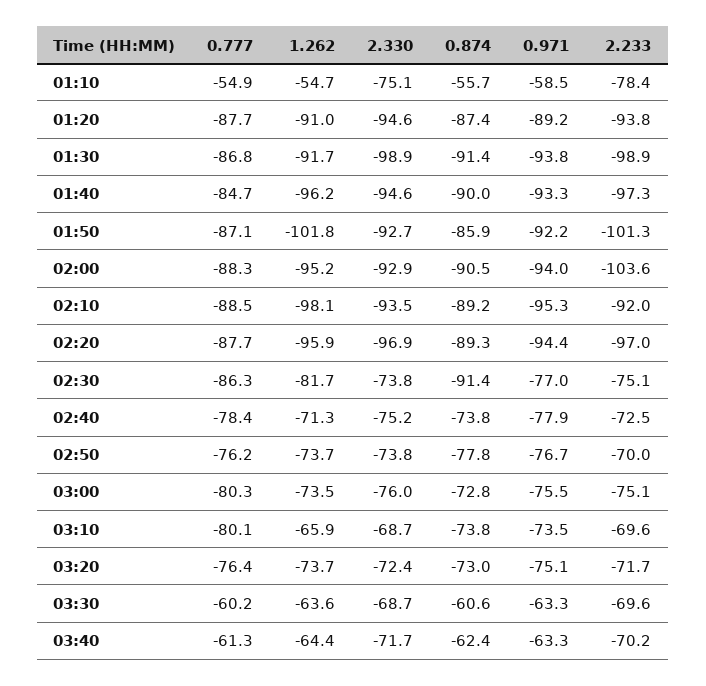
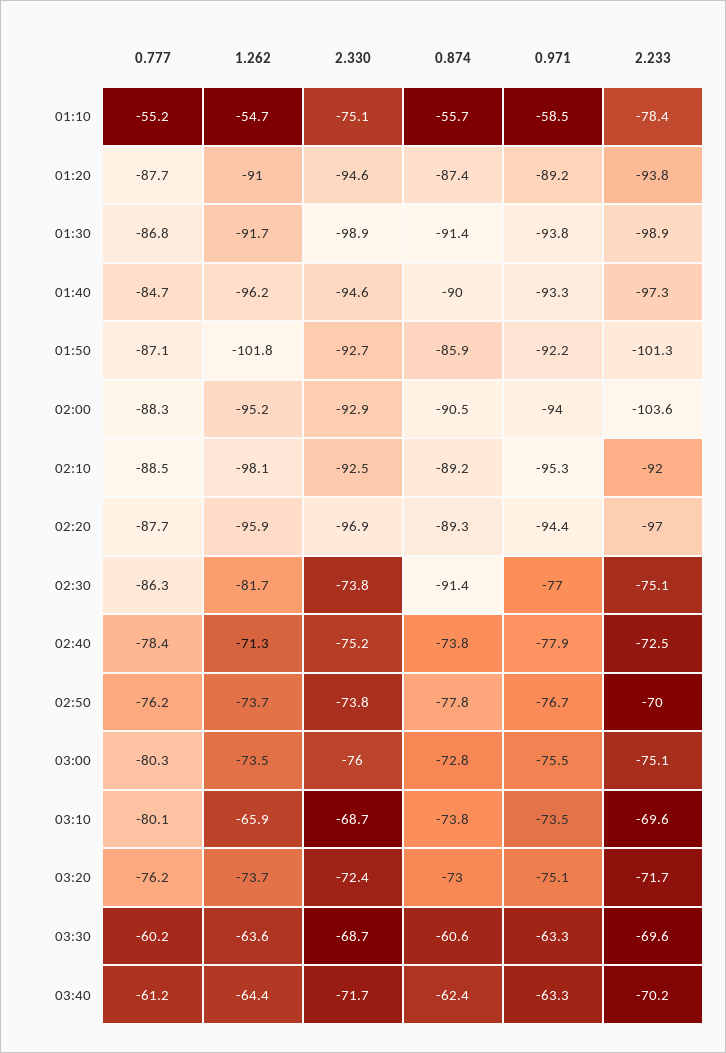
0.777, 01:10: -54.9 -> -55.2
2.330, 02:10: -93.5 -> -92.5
0.777, 03:20: -76.4 -> -76.2
0.777, 03:40: -61.3 -> -61.2

